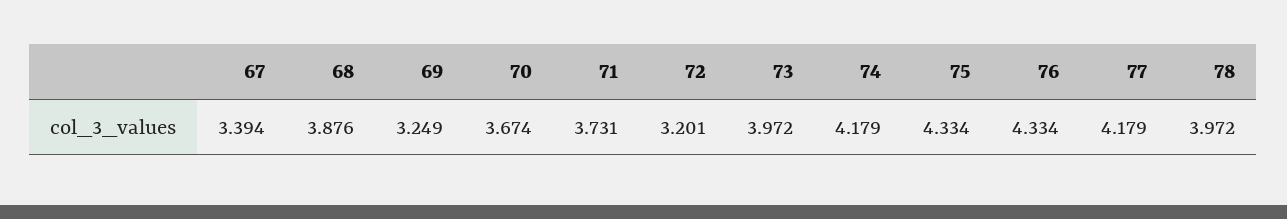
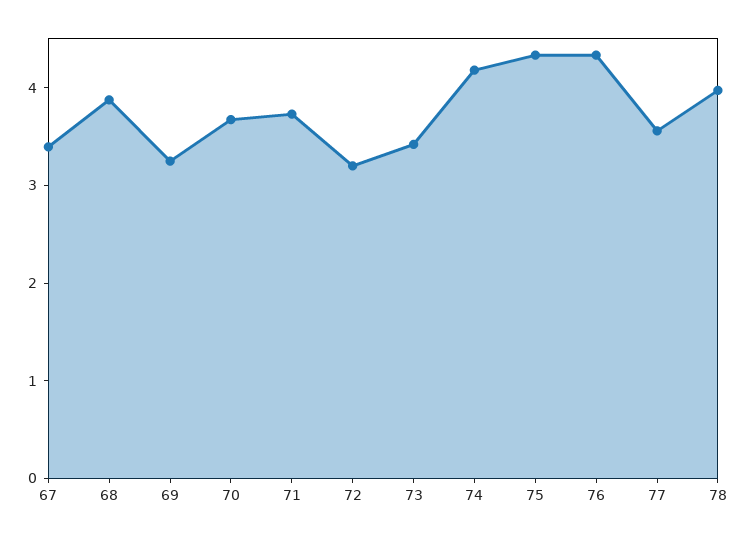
73: 3.972 -> 3.4
77: 4.179 -> 3.6

